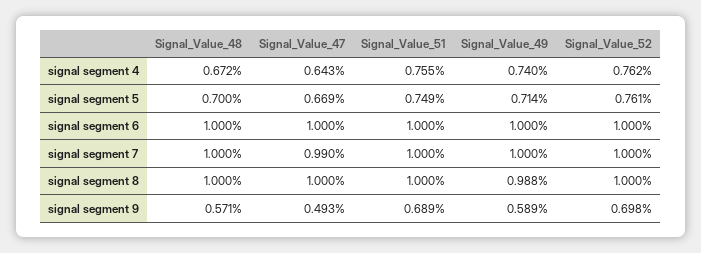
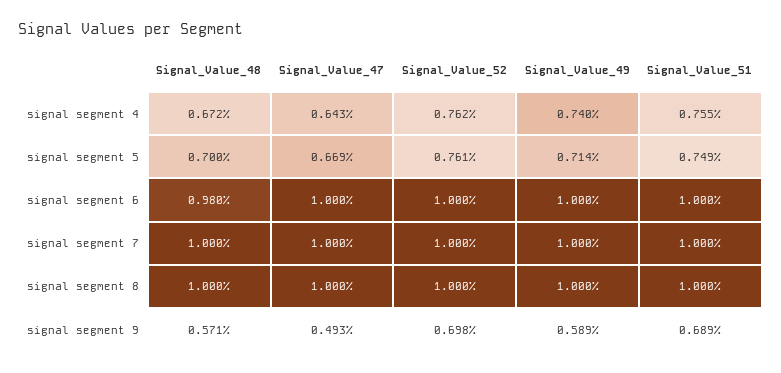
Signal_Value_48, signal segment 6: 1 -> 0.98
Signal_Value_47, signal segment 7: 0.99 -> 1
Signal_Value_49, signal segment 8: 0.988 -> 1

